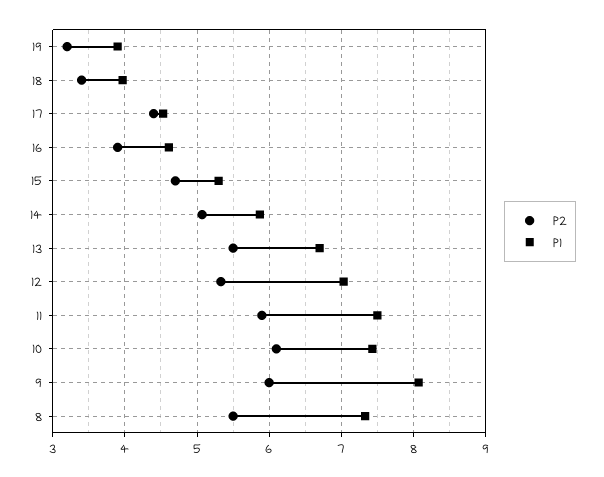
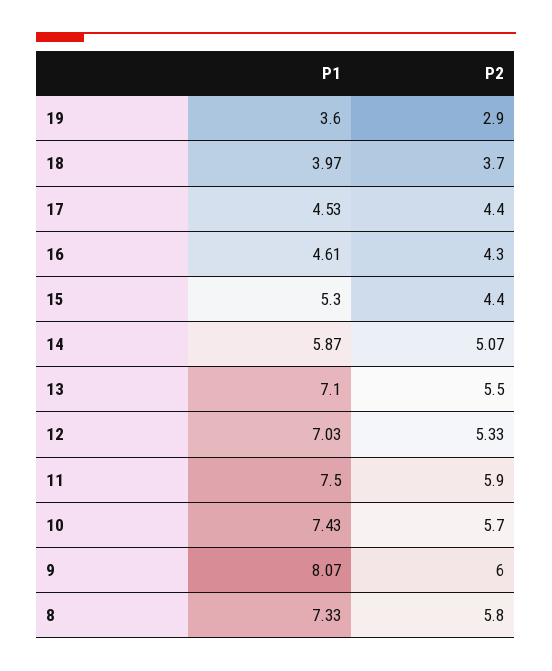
P2, 19: 3.2 -> 2.9
P1, 19: 3.9 -> 3.6
P2, 18: 3.4 -> 3.7
P2, 16: 3.9 -> 4.3
P2, 15: 4.7 -> 4.4
P1, 13: 6.7 -> 7.1
P2, 10: 6.1 -> 5.7
P2, 8: 5.5 -> 5.8

